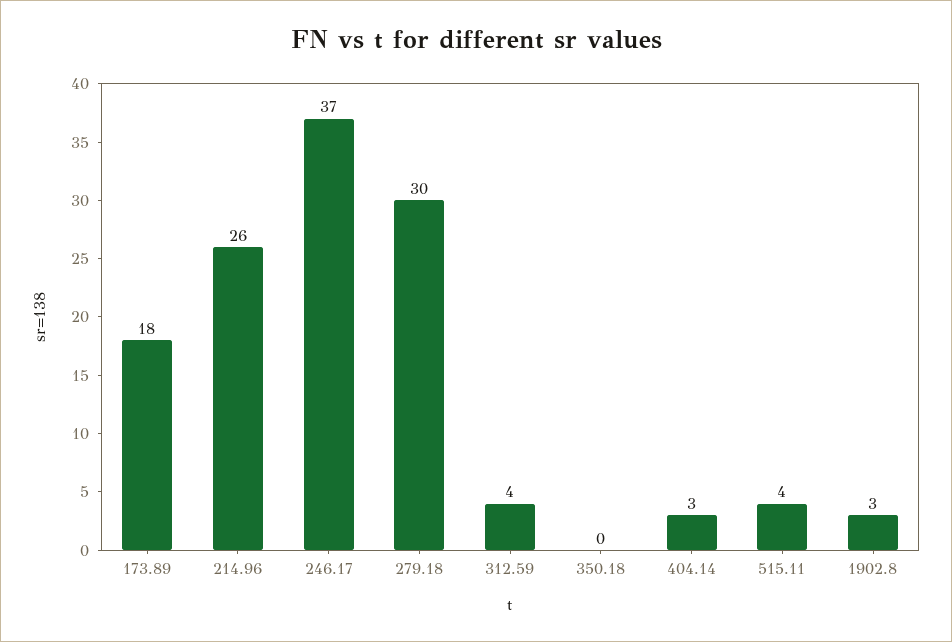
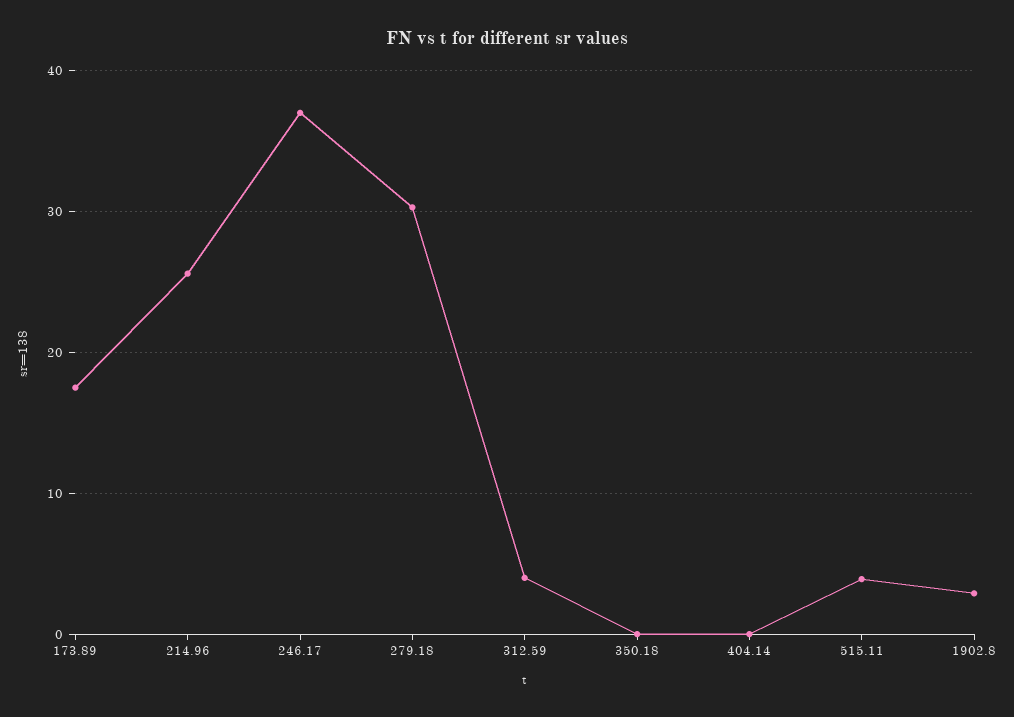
404.14: 3 -> 0

